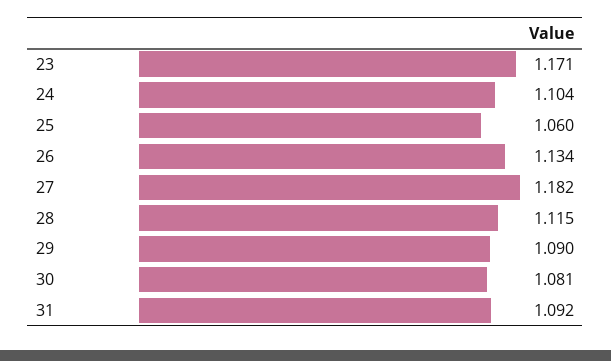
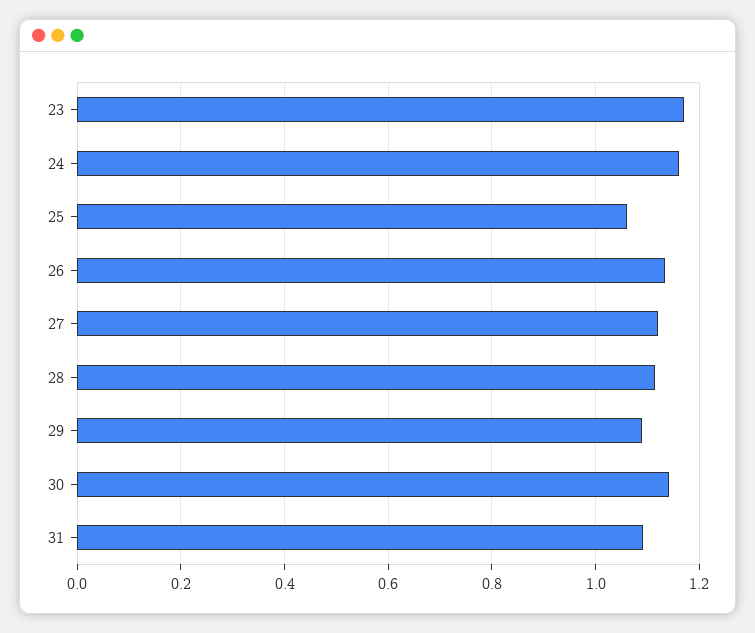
24: 1.104 -> 1.16
27: 1.182 -> 1.12
30: 1.081 -> 1.14

